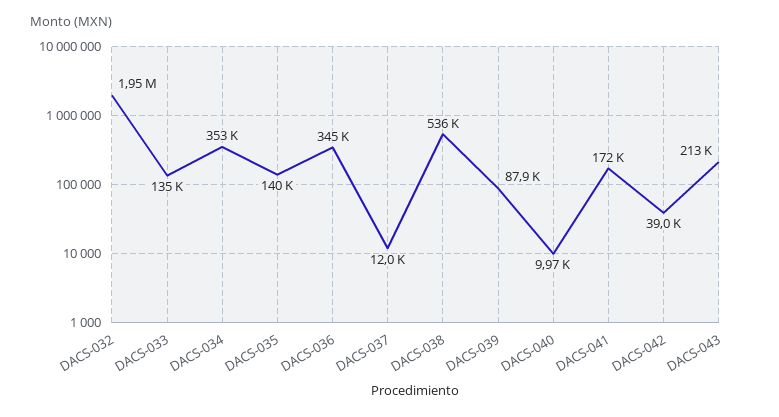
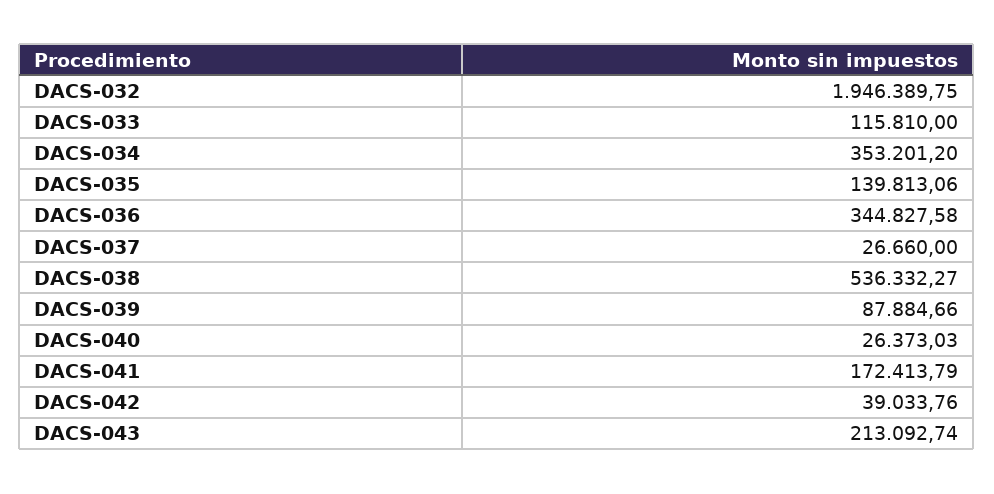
DACS-033: 135000 -> 115810
DACS-037: 12000 -> 26660
DACS-040: 9970 -> 26373.03

